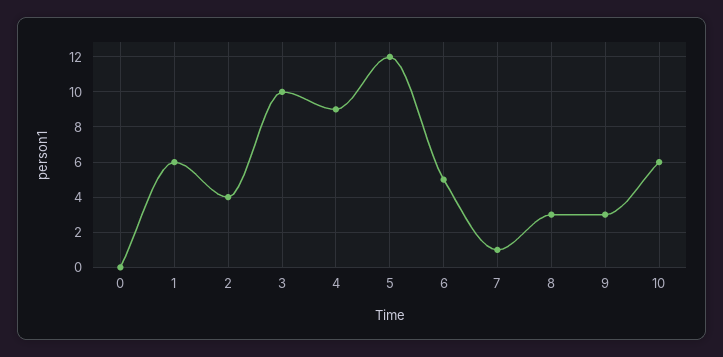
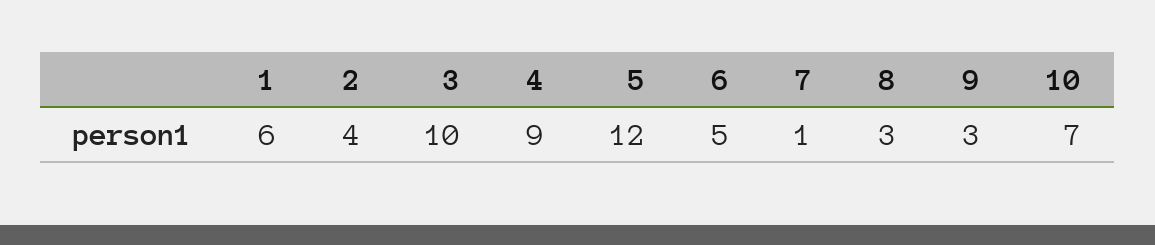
0: 0 -> none
10: 6 -> 7

